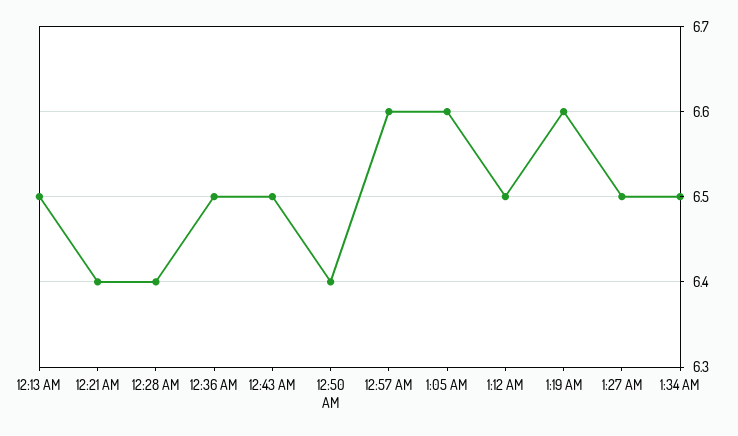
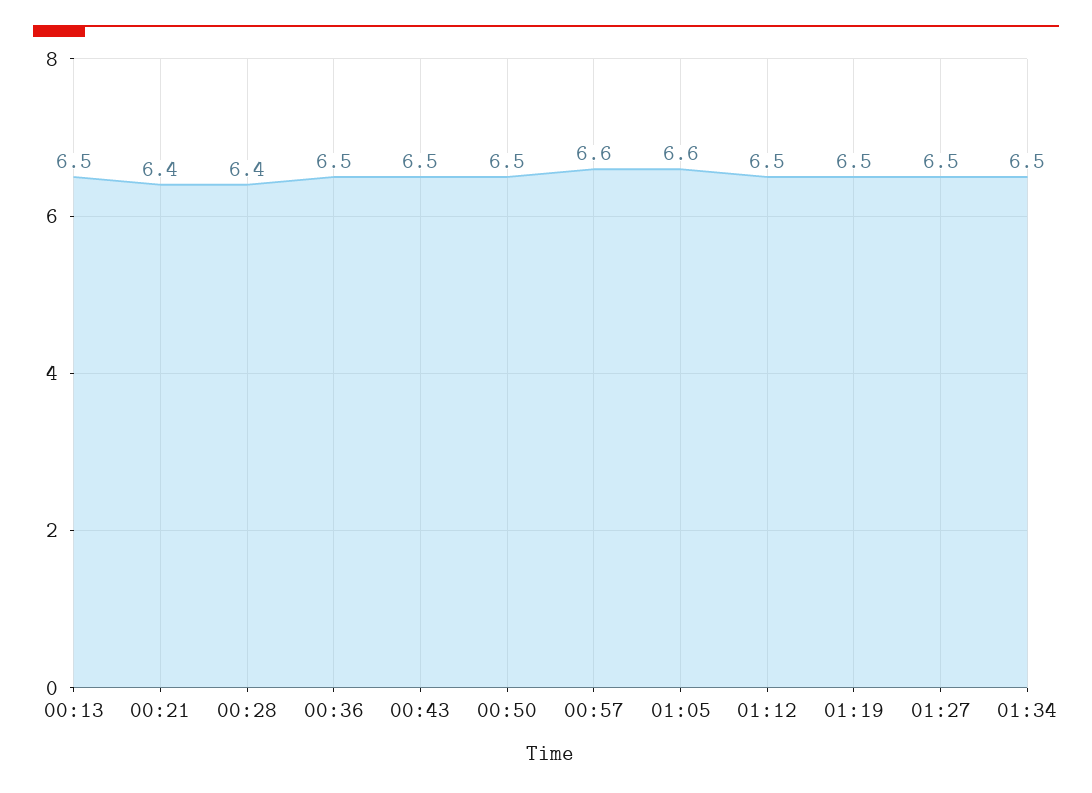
12:50 AM: 6.4 -> 6.5
1:19 AM: 6.6 -> 6.5

